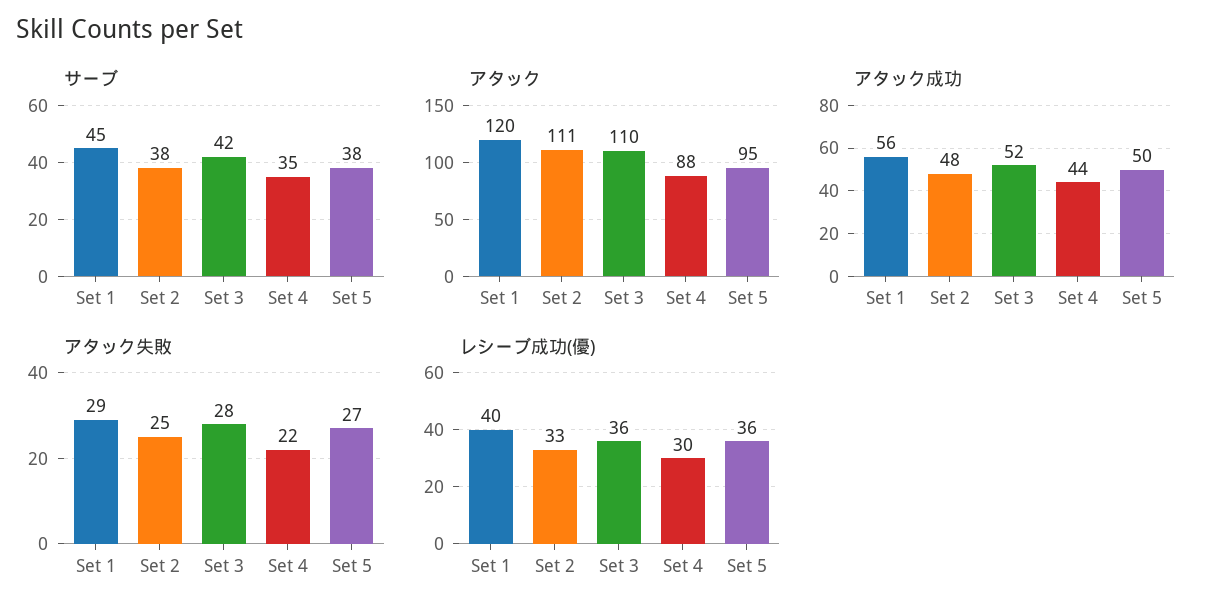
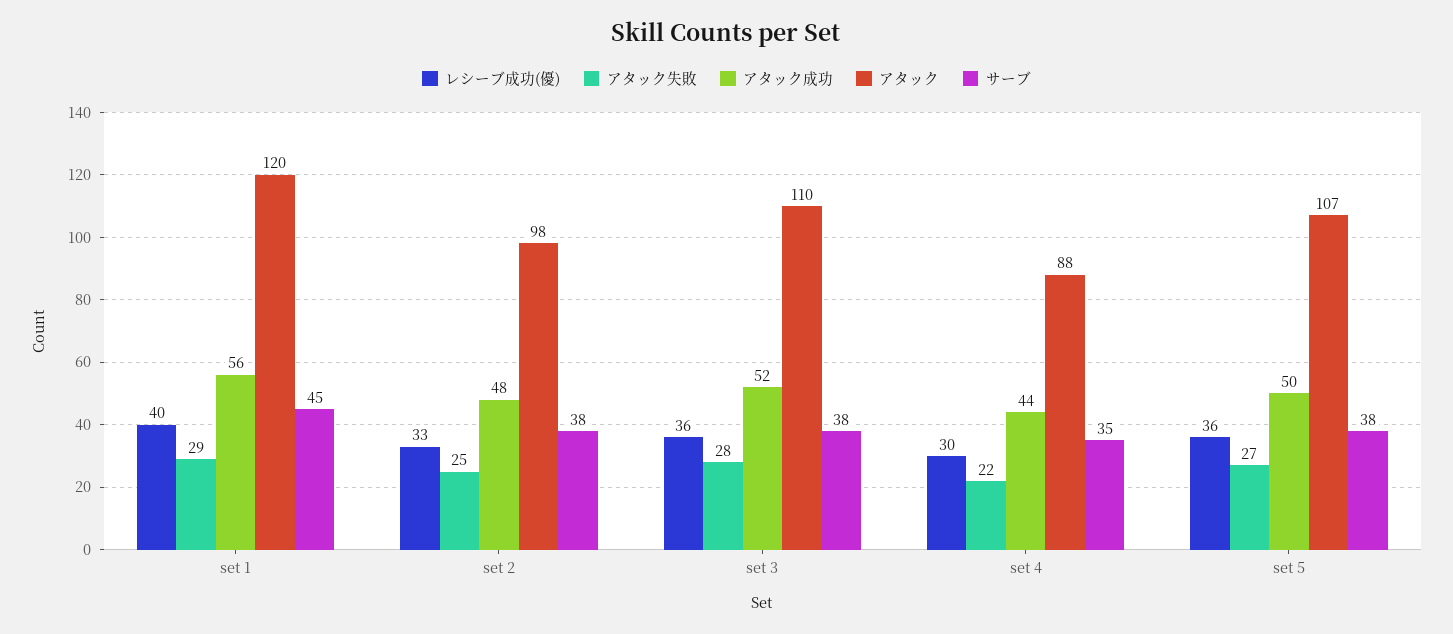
サーブ, Set 3: 42 -> 38
アタック, Set 2: 111 -> 98
アタック, Set 5: 95 -> 107

